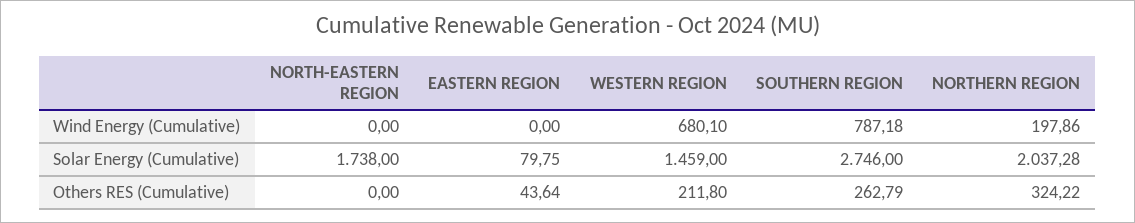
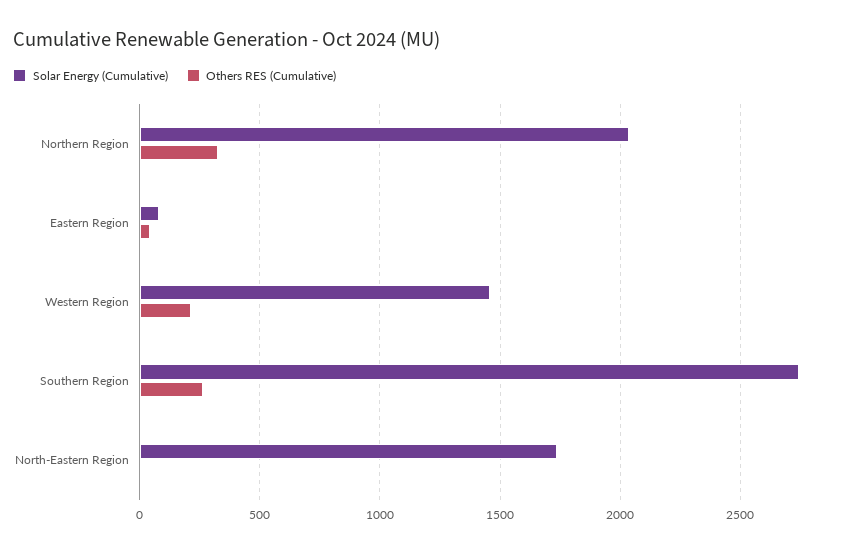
Wind Energy (Cumulative), NORTH-EASTERN REGION: 0 -> none
Wind Energy (Cumulative), EASTERN REGION: 0 -> none
Wind Energy (Cumulative), WESTERN REGION: 680.1 -> none
Wind Energy (Cumulative), SOUTHERN REGION: 787.18 -> none
Wind Energy (Cumulative), NORTHERN REGION: 197.86 -> none

